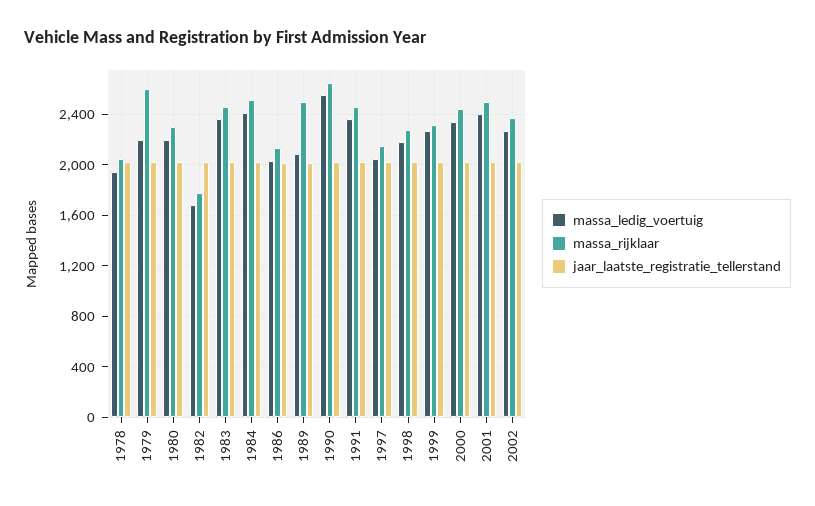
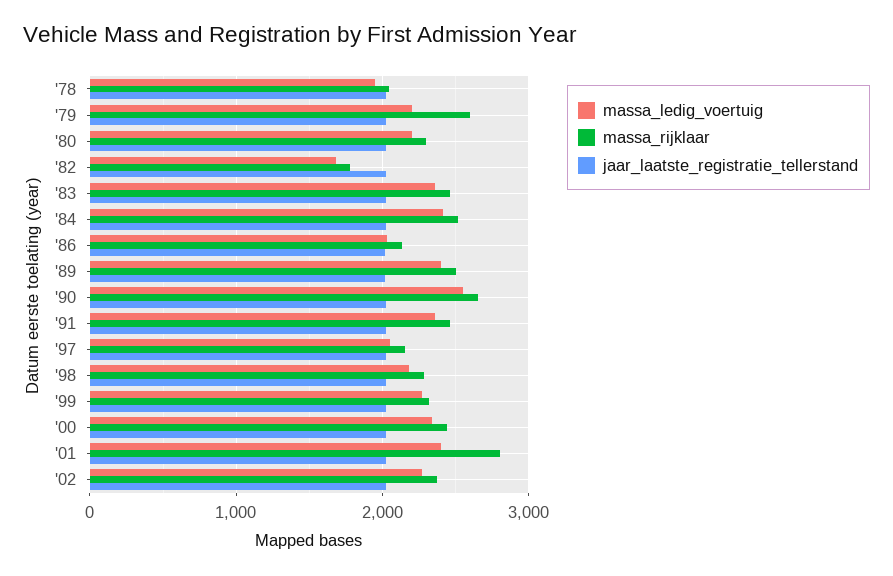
massa_ledig_voertuig, 1989: 2100 -> 2400
massa_rijklaar, 2001: 2500 -> 2800

